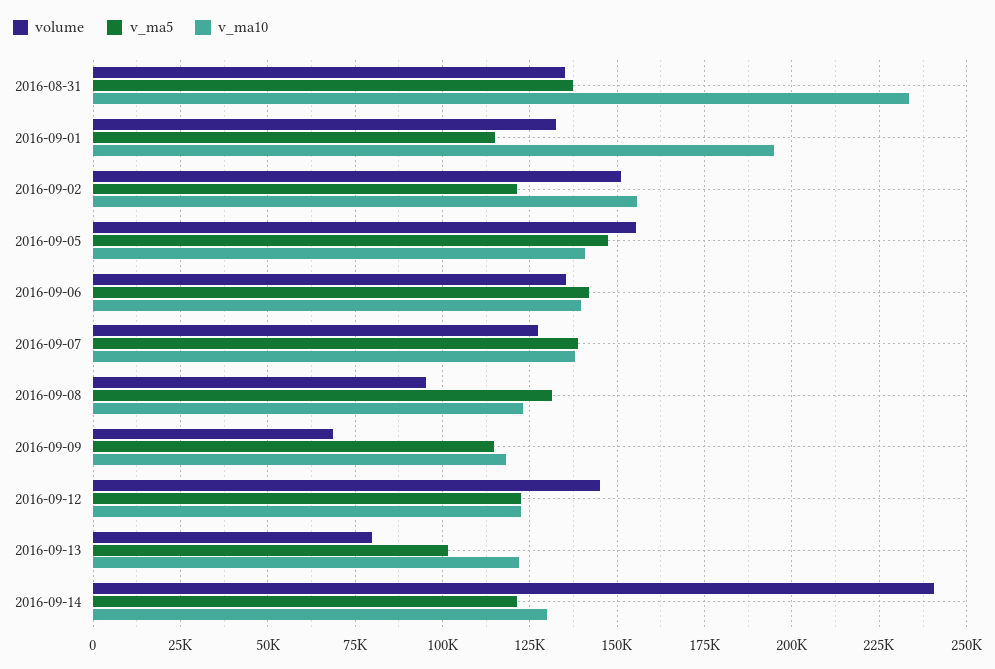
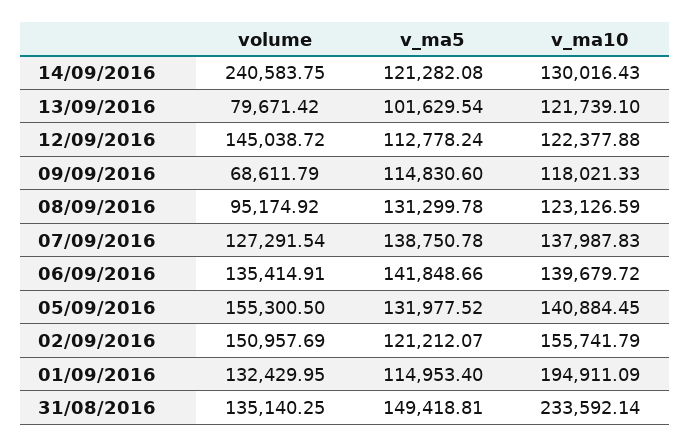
v_ma5, 2016-08-31: 137500 -> 149418.81
v_ma5, 2016-09-05: 147500 -> 131977.52
v_ma5, 2016-09-12: 122500 -> 112778.24

